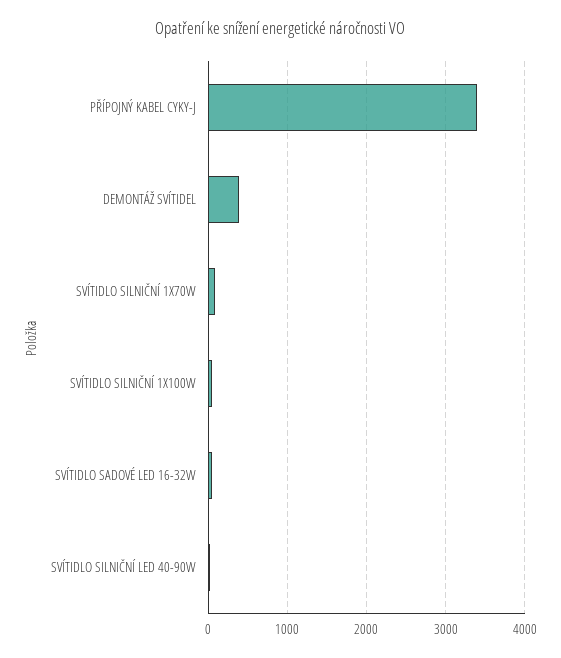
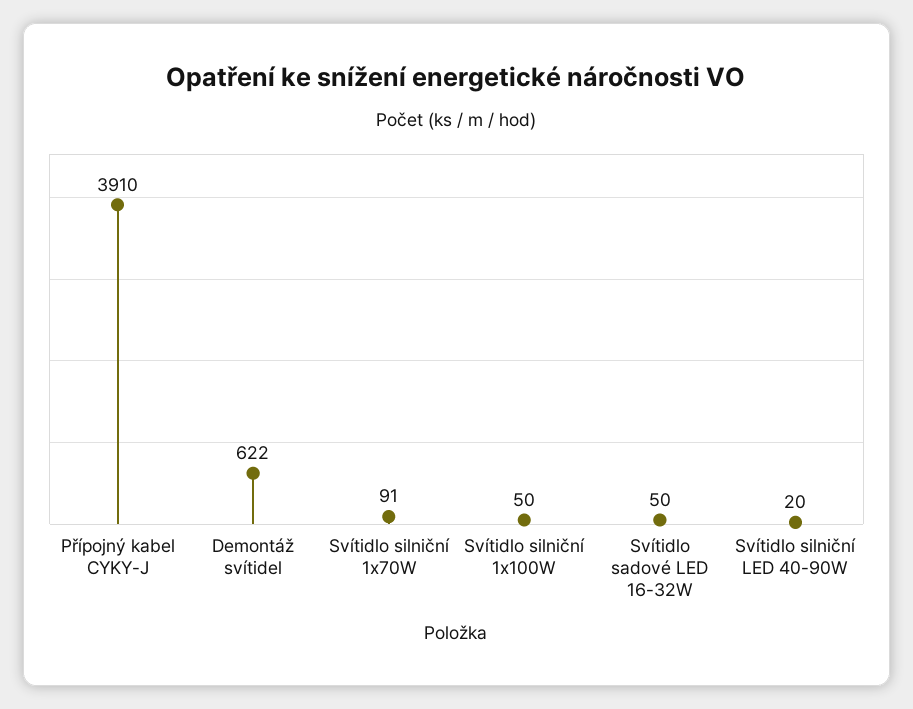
PŘÍPOJNÝ KABEL CYKY-J: 3400 -> 3910
DEMONTÁŽ SVÍTIDEL: 400 -> 622

